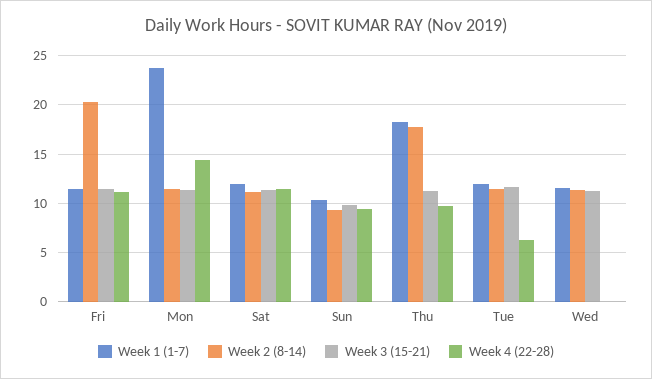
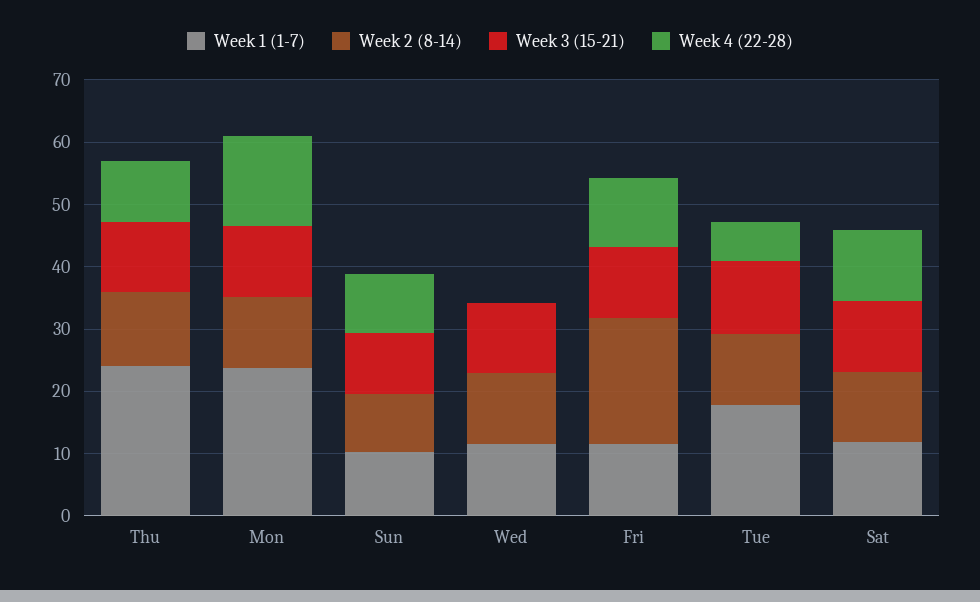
Week 1 (1-7), Thu: 18 -> 24
Week 2 (8-14), Thu: 18 -> 12
Week 1 (1-7), Tue: 12 -> 18

